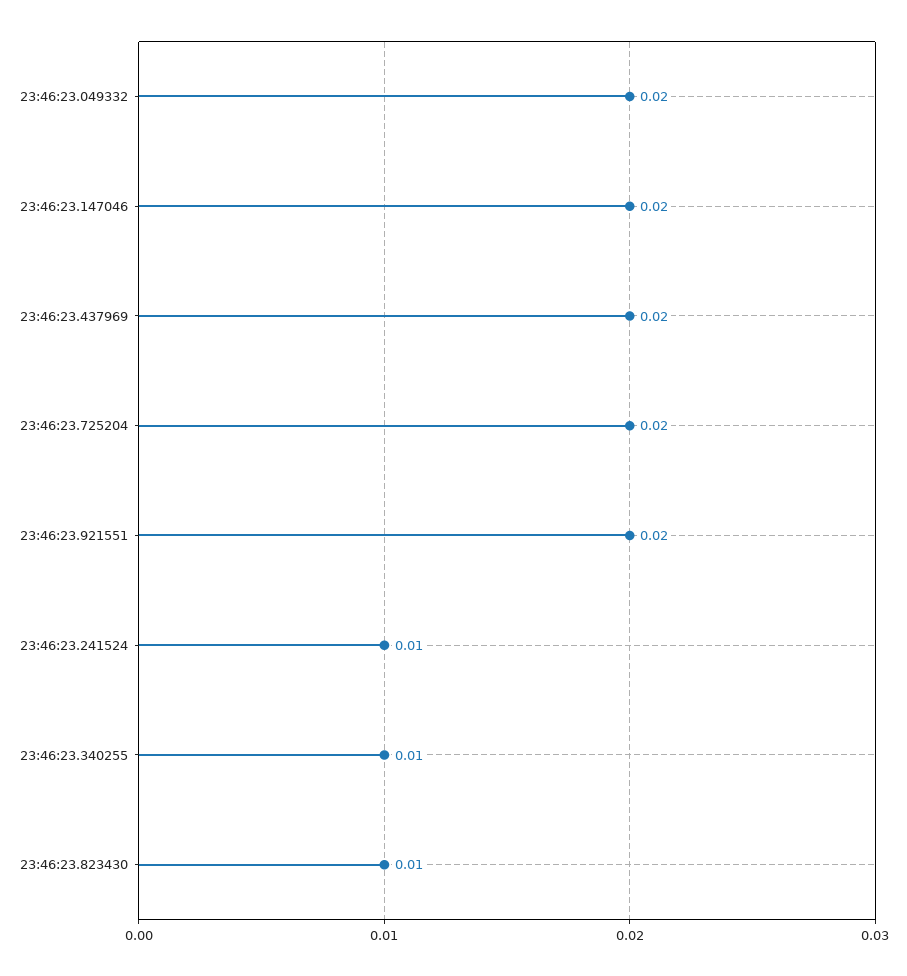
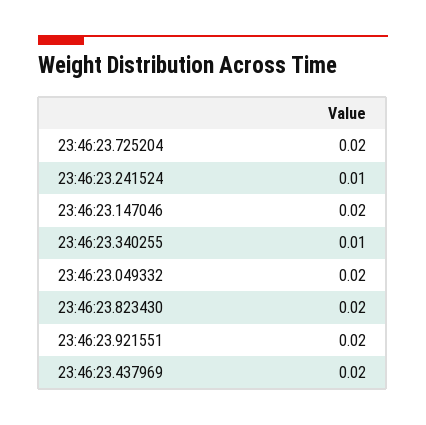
23:46:23.823430: 0.01 -> 0.02

